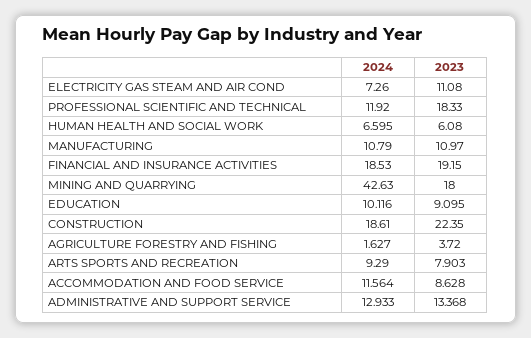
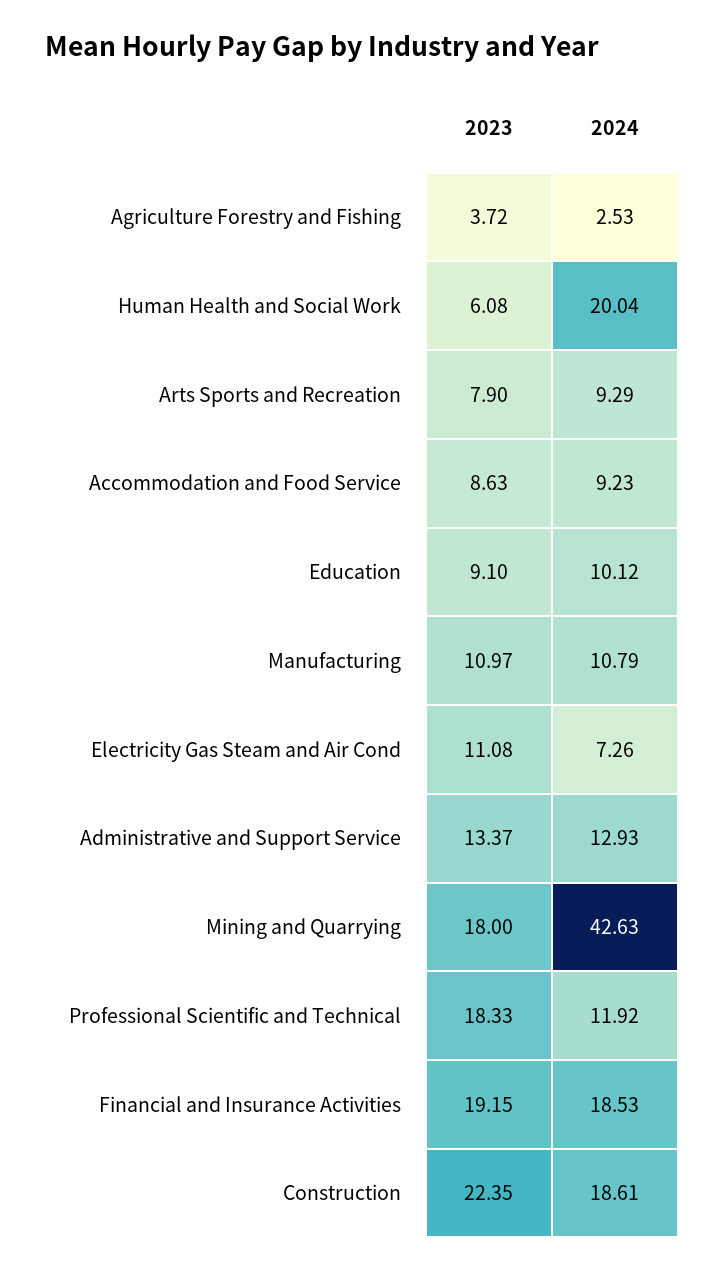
2024, HUMAN HEALTH AND SOCIAL WORK: 6.595 -> 20.04
2024, AGRICULTURE FORESTRY AND FISHING: 1.627 -> 2.53
2024, ACCOMMODATION AND FOOD SERVICE: 11.564 -> 9.23

